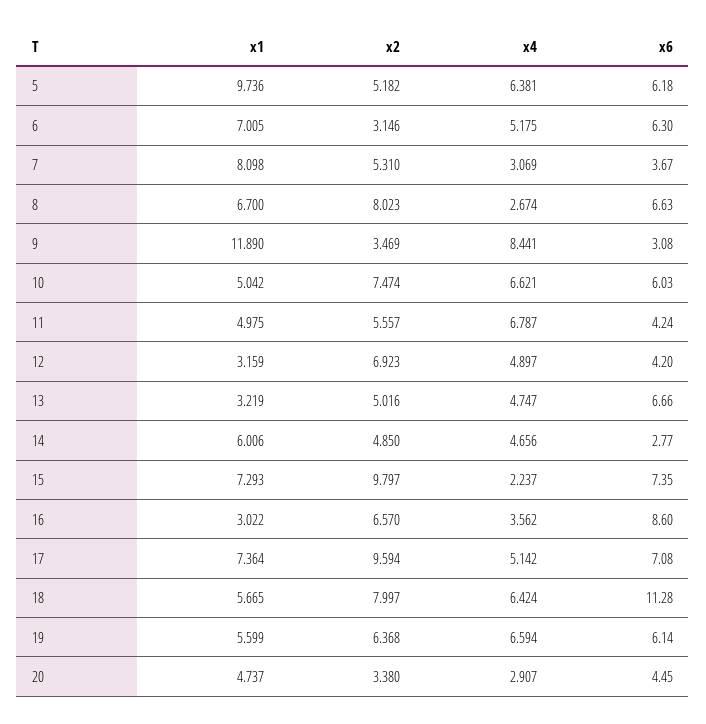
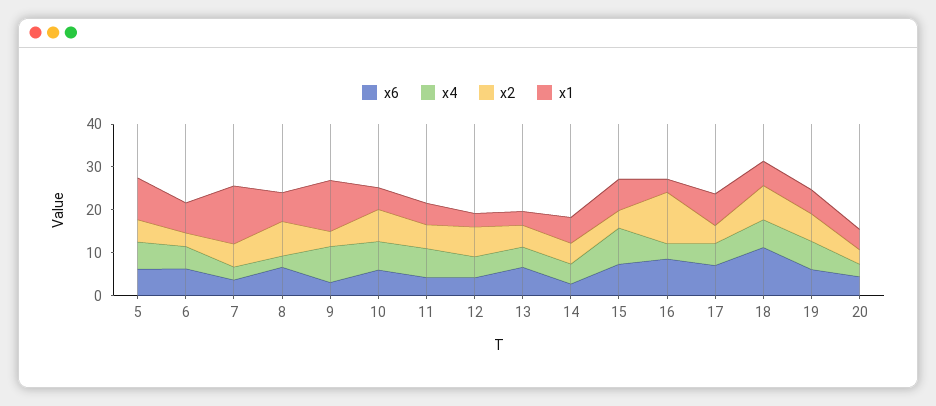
x1, 7: 8.098 -> 14
x2, 15: 9.797 -> 4
x4, 15: 2.237 -> 8
x2, 16: 6.57 -> 12
x2, 17: 9.594 -> 4

